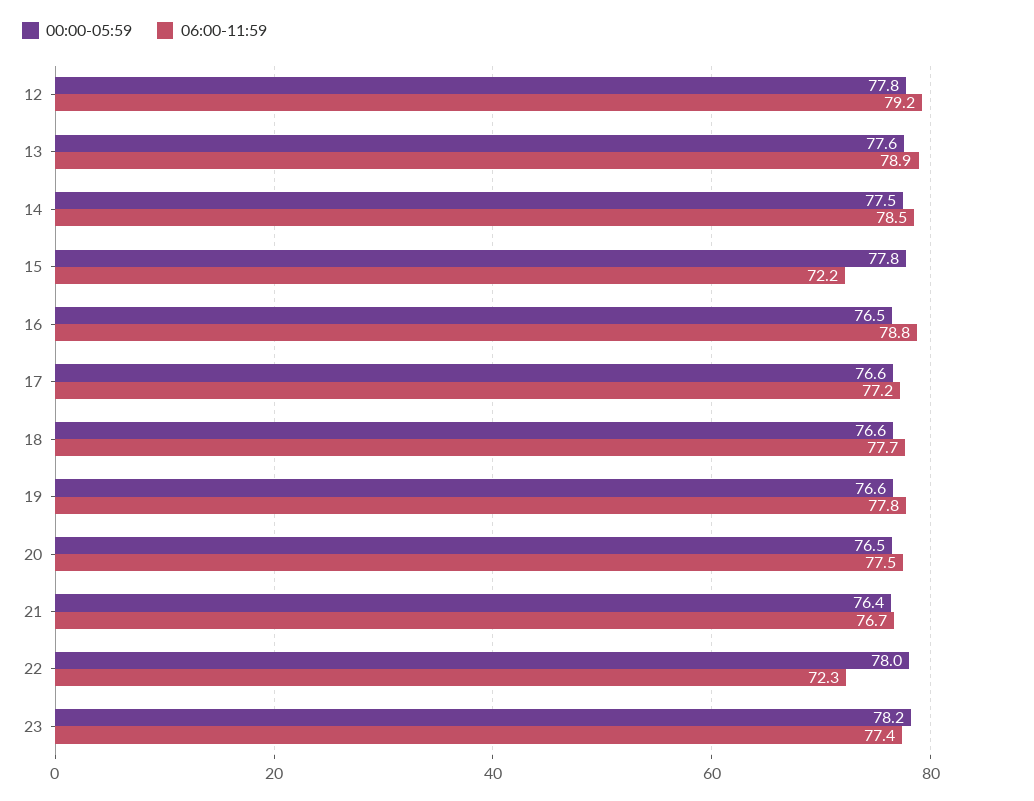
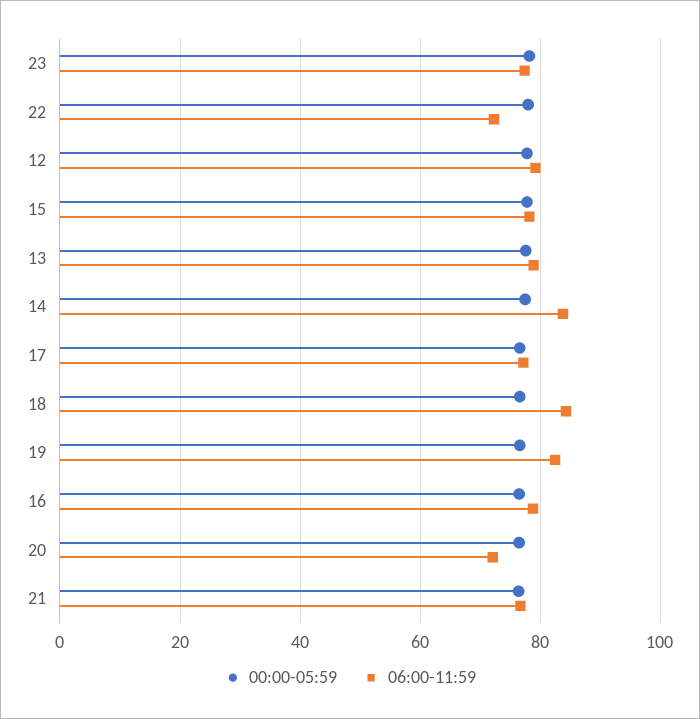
06:00-11:59, 14: 78.5 -> 84
06:00-11:59, 15: 72.2 -> 78
06:00-11:59, 18: 77.7 -> 84
06:00-11:59, 19: 77.8 -> 82
06:00-11:59, 20: 77.5 -> 72

